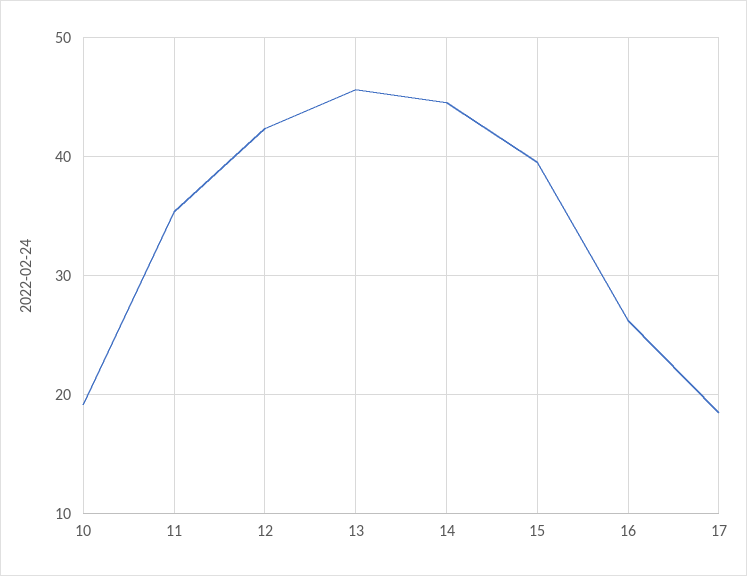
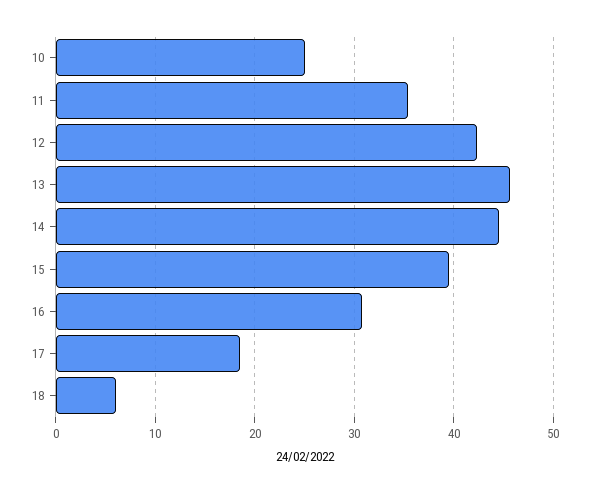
10: 19 -> 25
16: 26 -> 31
18: none -> 6

